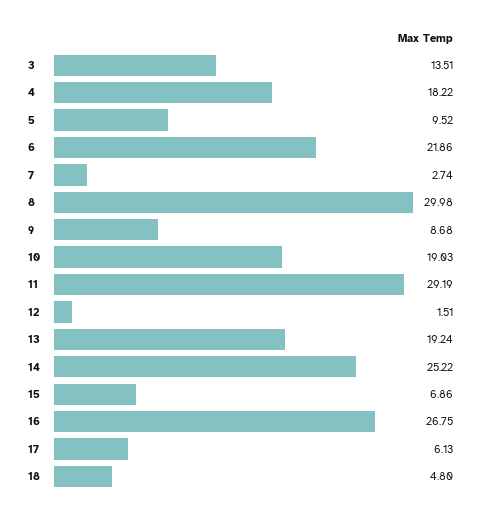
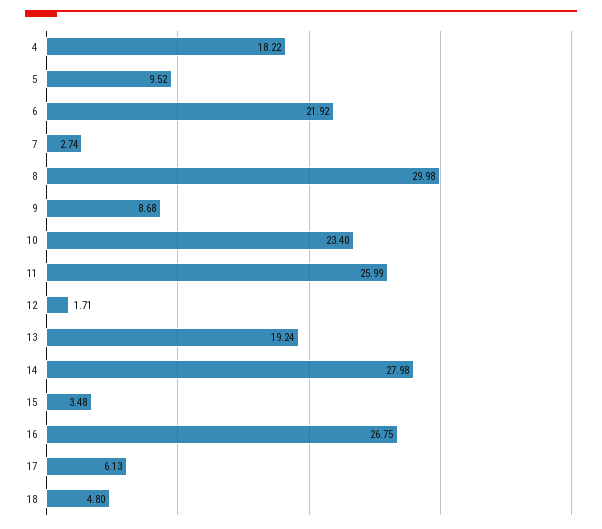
3: 13.51 -> none
6: 21.86 -> 21.92
10: 19.03 -> 23.4
11: 29.19 -> 25.99
12: 1.51 -> 1.71
14: 25.22 -> 27.98
15: 6.86 -> 3.48

